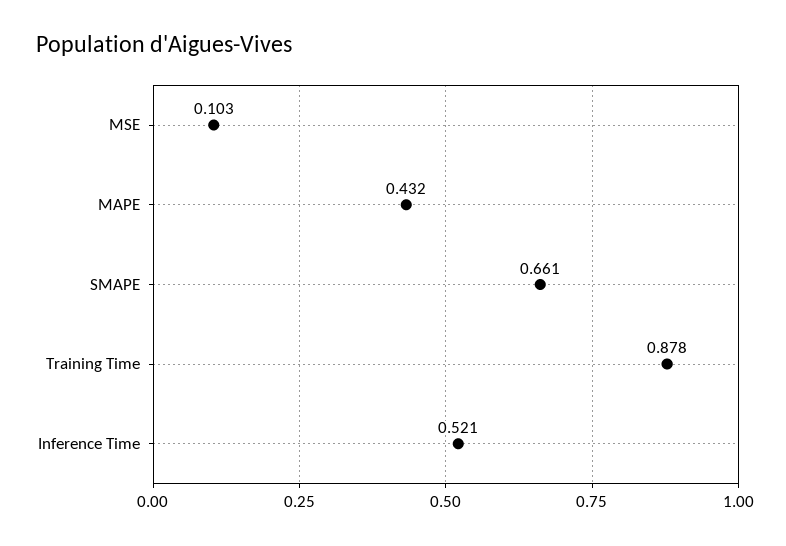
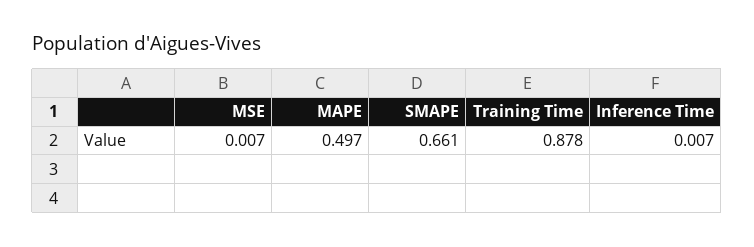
MSE: 0.103 -> 0.007
MAPE: 0.432 -> 0.497
Inference Time: 0.521 -> 0.007

